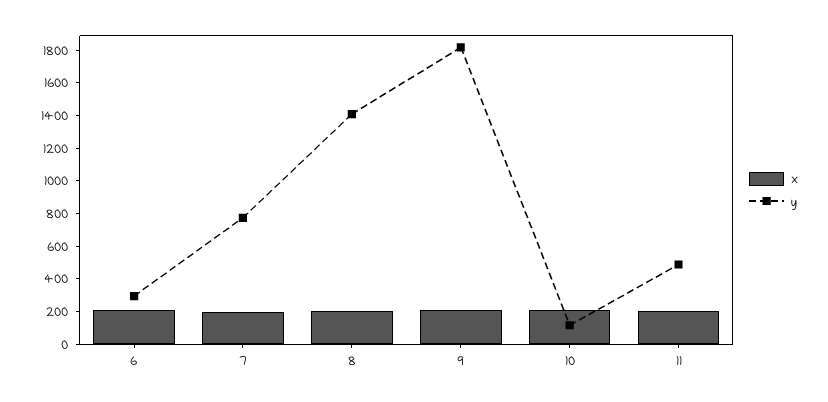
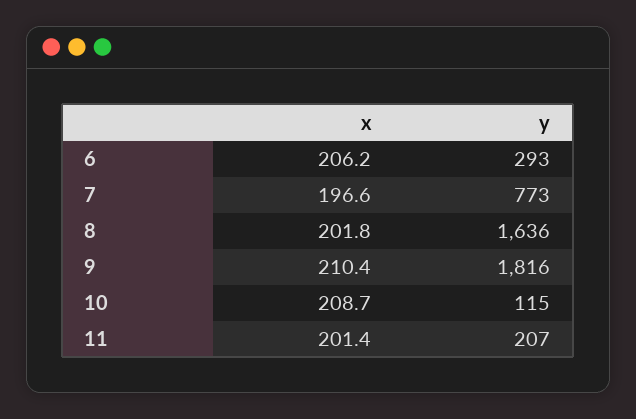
y, 8: 1400 -> 1636
y, 11: 500 -> 207

